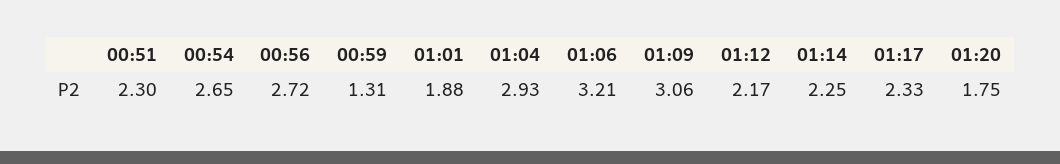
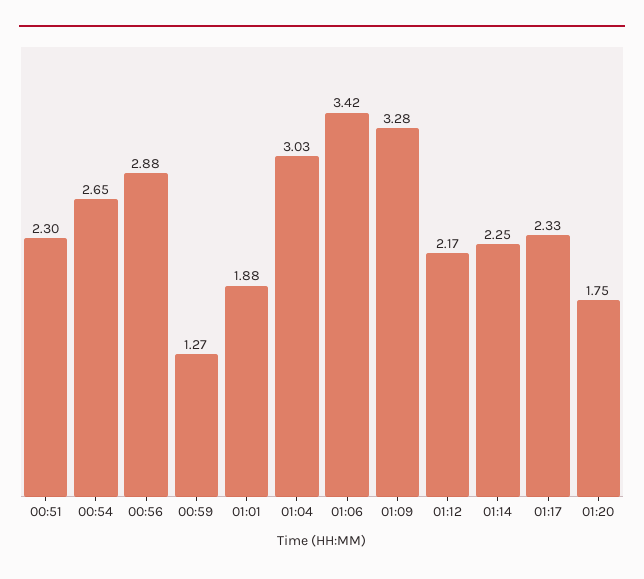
00:56: 2.72 -> 2.88
00:59: 1.31 -> 1.27
01:04: 2.93 -> 3.03
01:06: 3.21 -> 3.42
01:09: 3.06 -> 3.28

